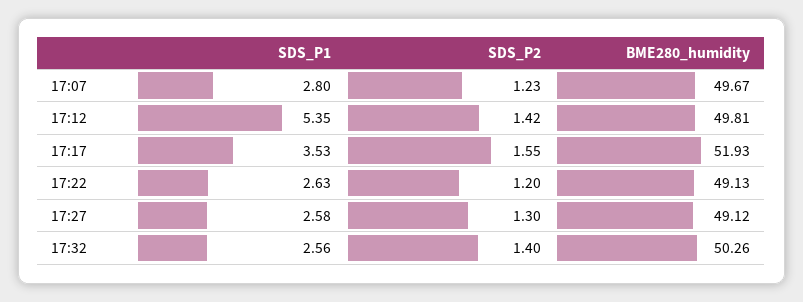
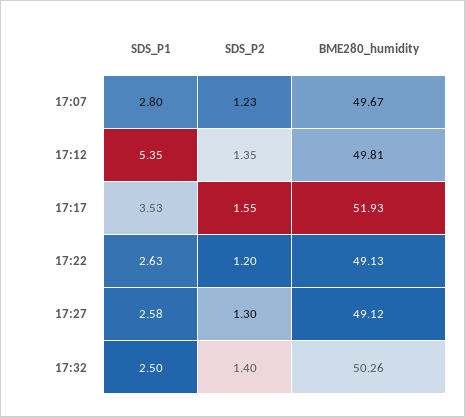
SDS_P2, 17:12: 1.42 -> 1.35
SDS_P1, 17:32: 2.56 -> 2.5

